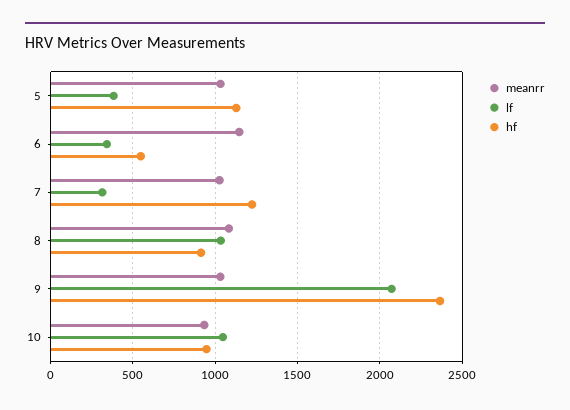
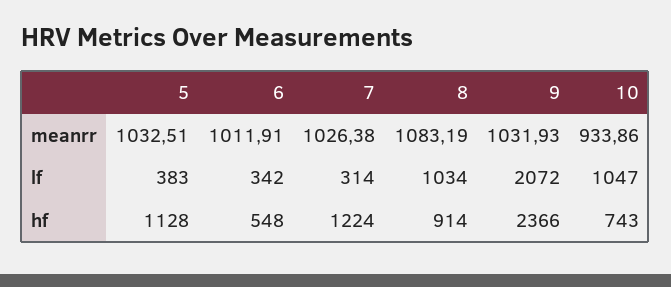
meanrr, 6: 1150 -> 1011.91
hf, 10: 950 -> 743

